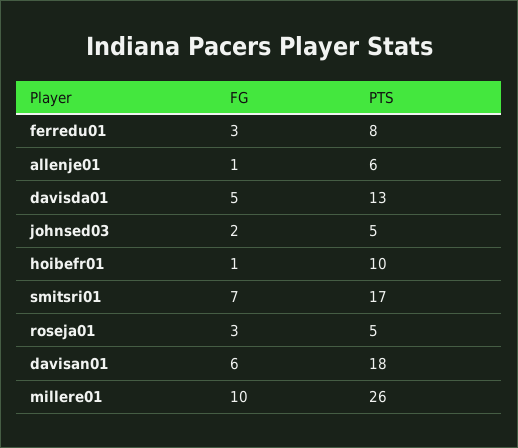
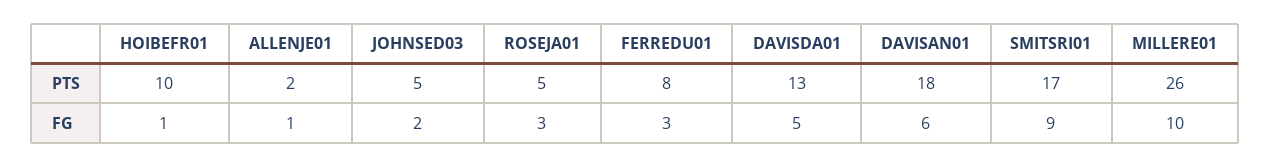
PTS, allenje01: 6 -> 2
FG, smitsri01: 7 -> 9

